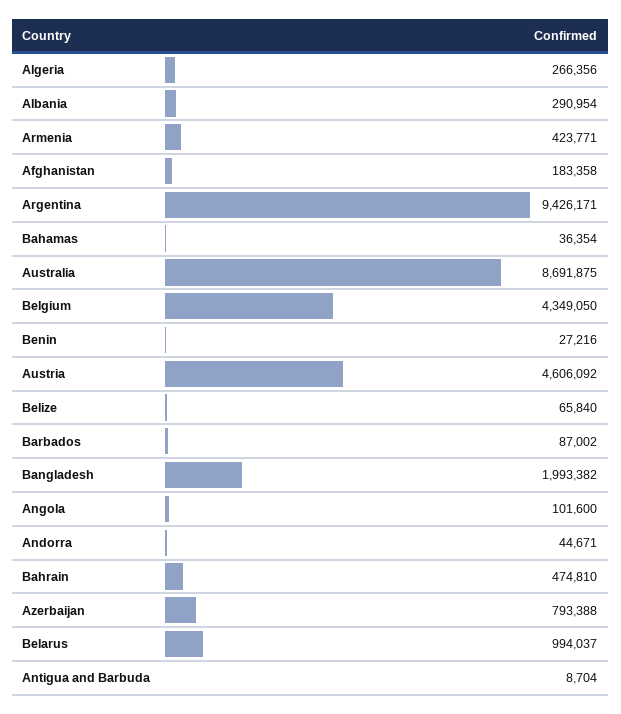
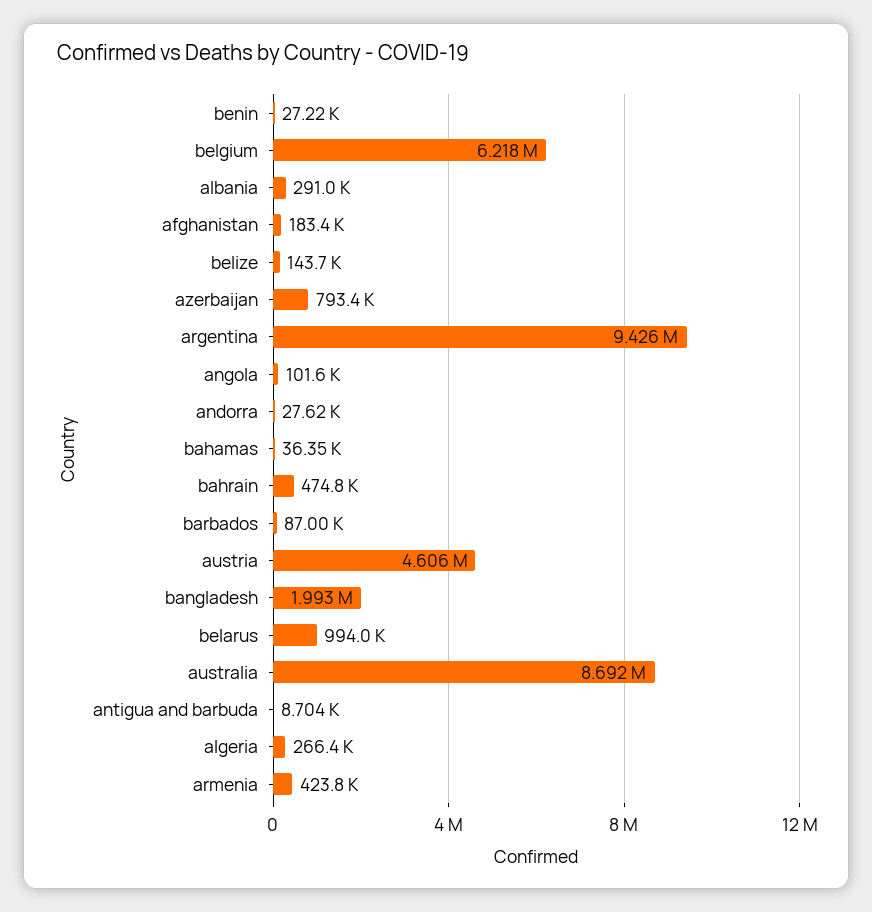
Belgium: 4349050 -> 6218000
Belize: 65840 -> 143700
Andorra: 44671 -> 27620

